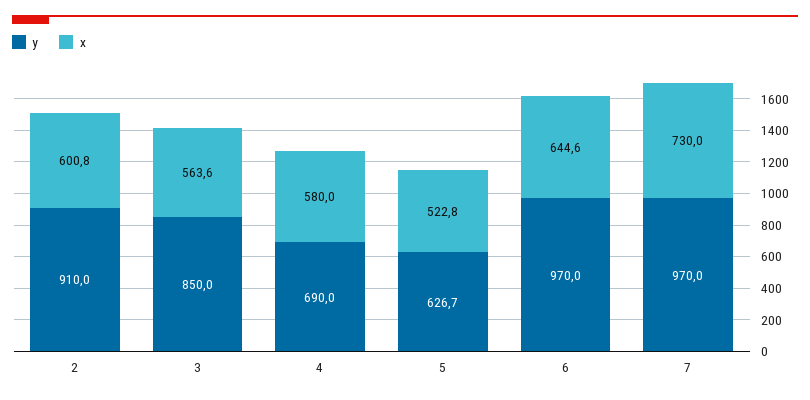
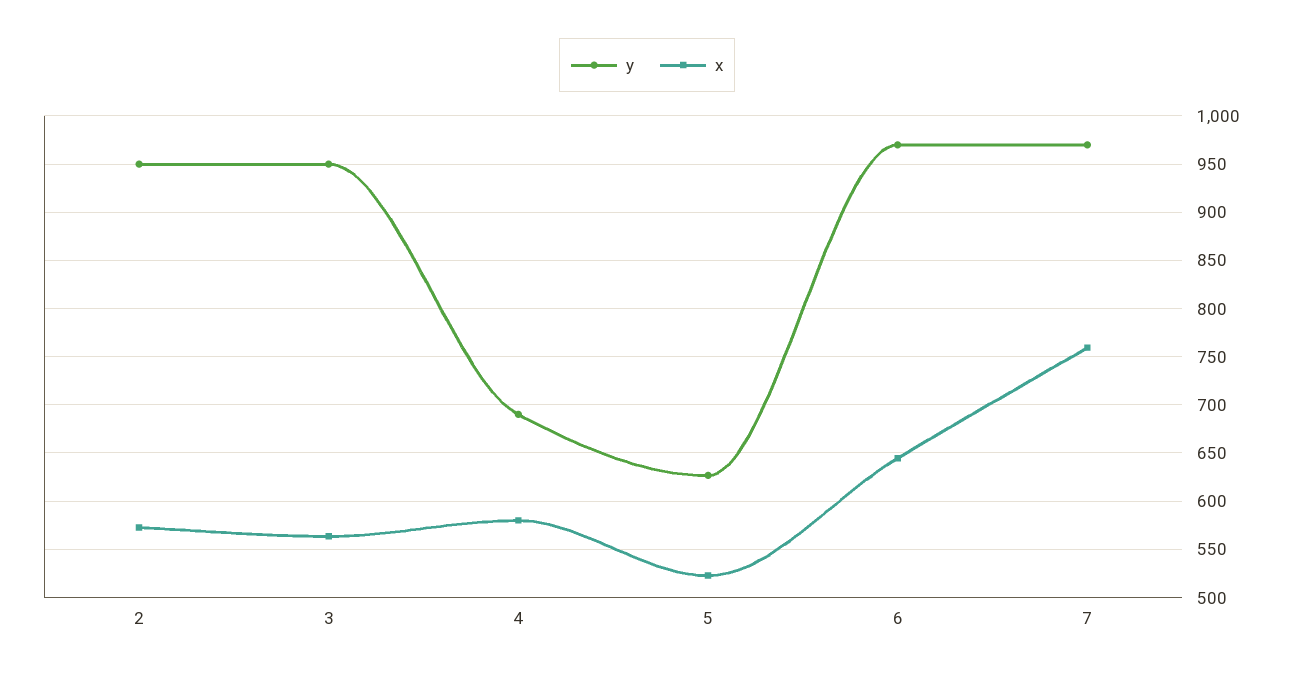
y, 2: 910 -> 950
x, 2: 600.8 -> 570
y, 3: 850 -> 950
x, 7: 730 -> 760

